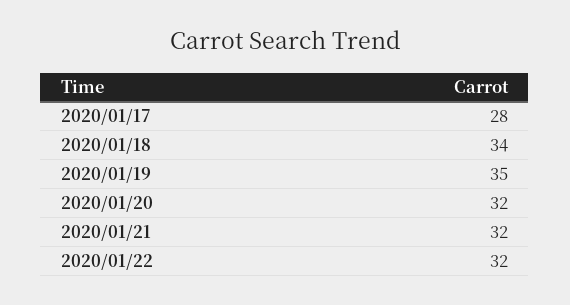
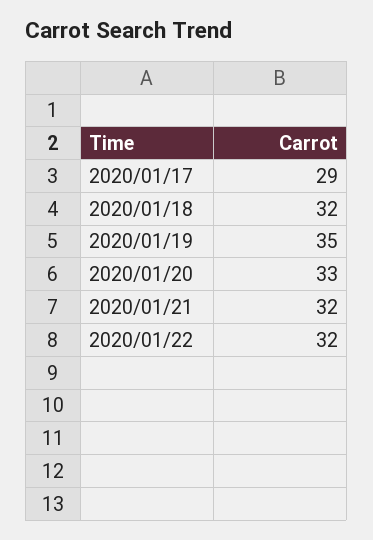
2020/01/17: 28 -> 29
2020/01/18: 34 -> 32
2020/01/20: 32 -> 33

